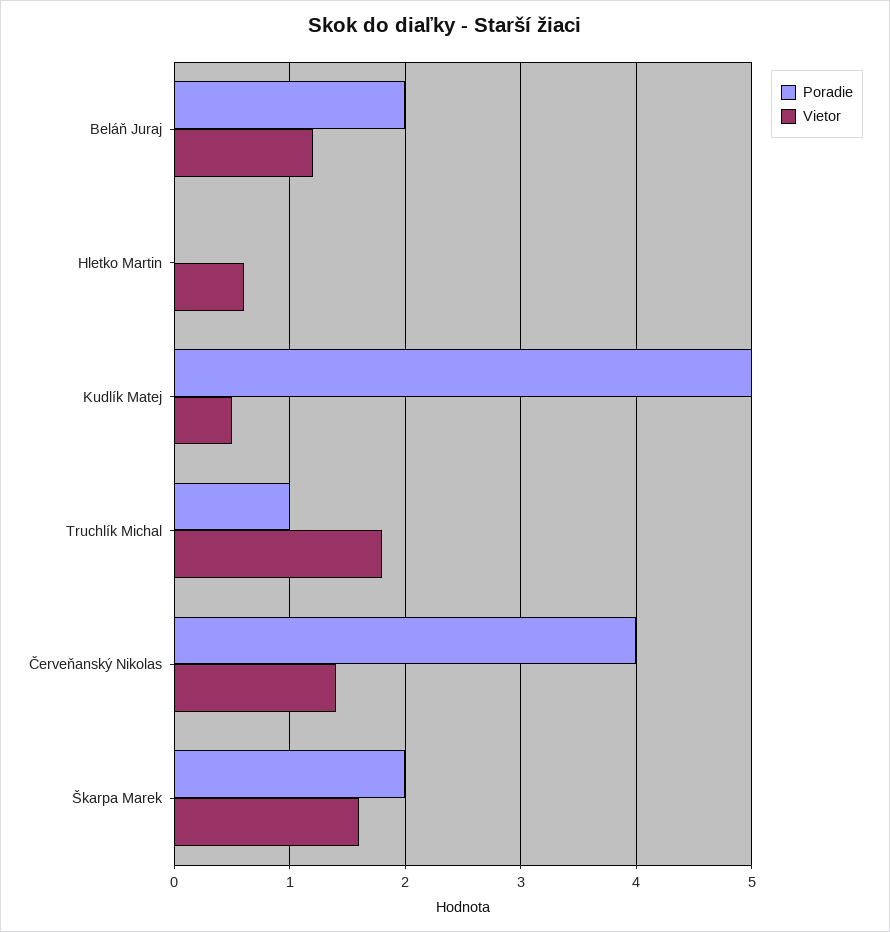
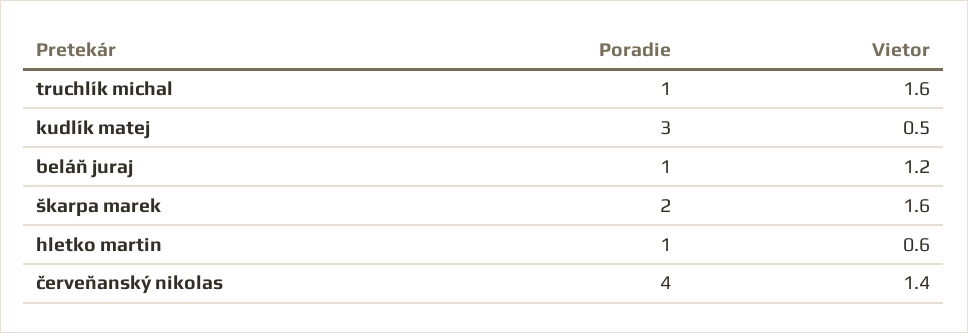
Poradie, Beláň Juraj: 2 -> 1
Poradie, Hletko Martin: 0 -> 1
Poradie, Kudlík Matej: 5 -> 3
Vietor, Truchlík Michal: 1.8 -> 1.6

